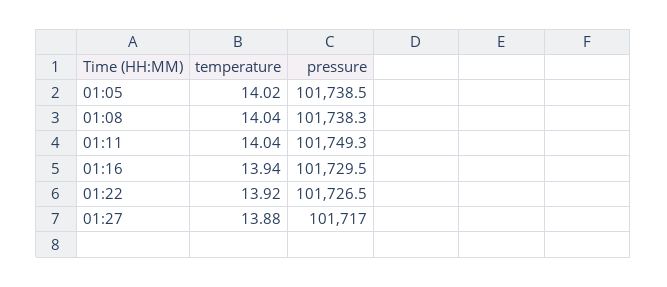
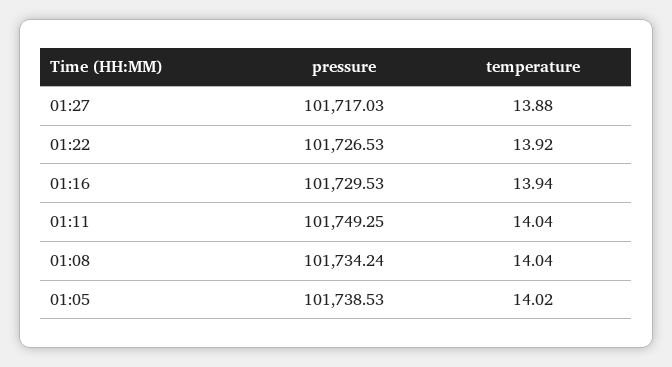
pressure, 01:08: 101738.3 -> 101734.24

